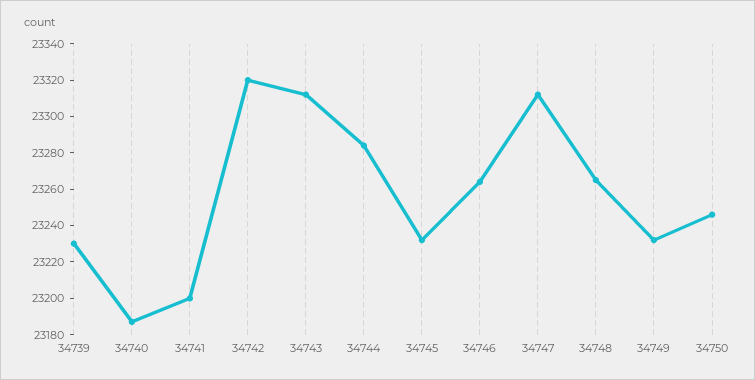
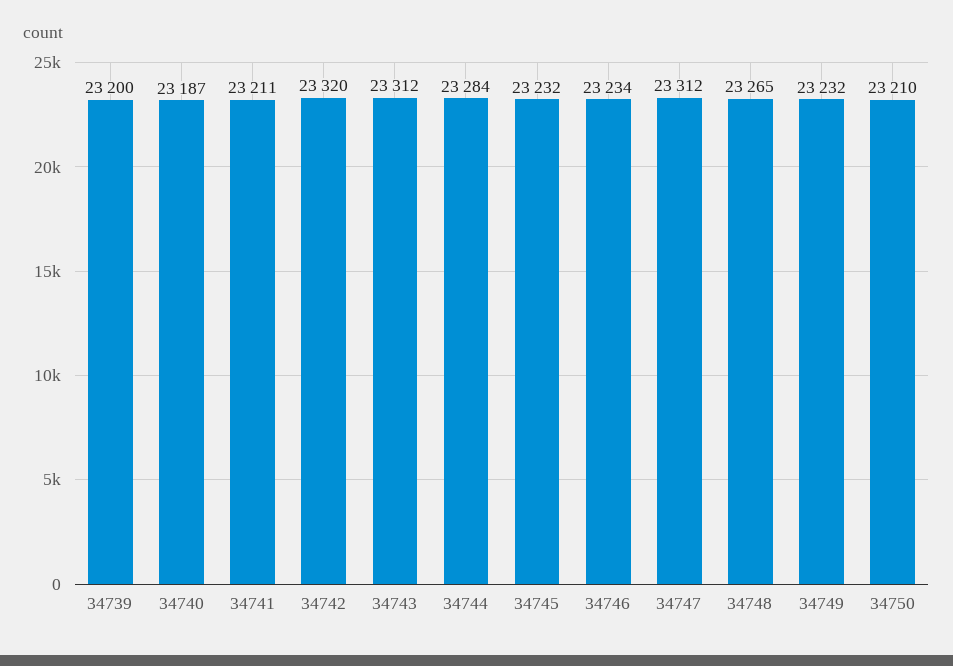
34739: 23230 -> 23200
34741: 23200 -> 23211
34746: 23265 -> 23234
34750: 23245 -> 23210

